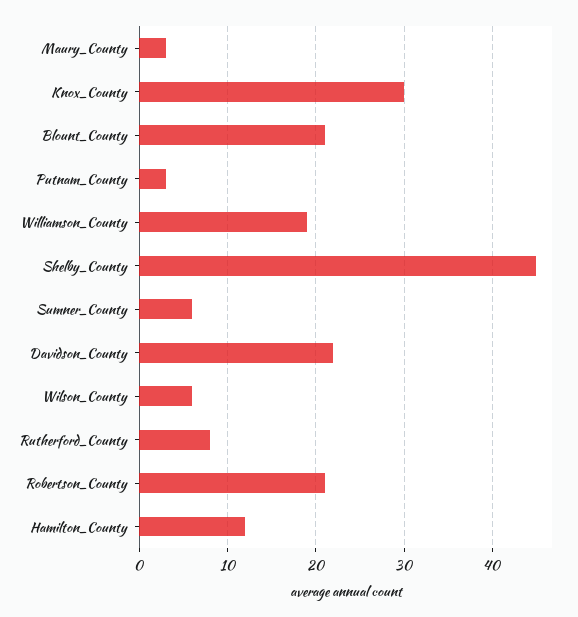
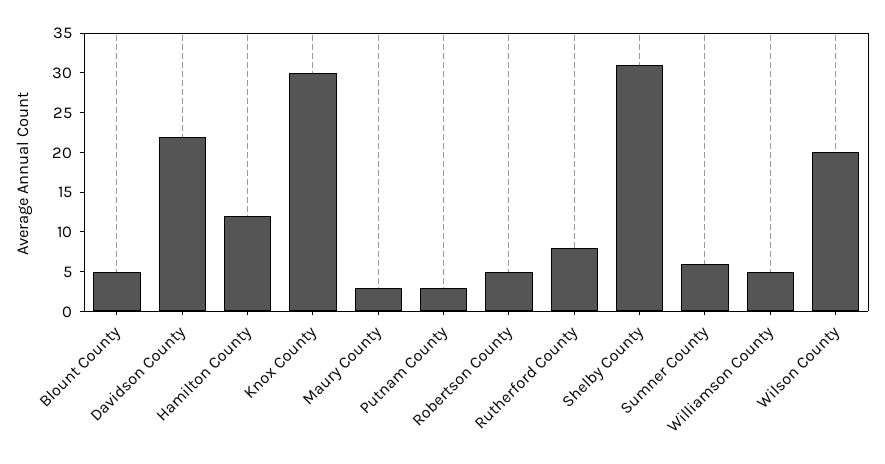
Blount_County: 21 -> 5
Williamson_County: 19 -> 5
Shelby_County: 45 -> 30
Wilson_County: 6 -> 20
Robertson_County: 21 -> 5

